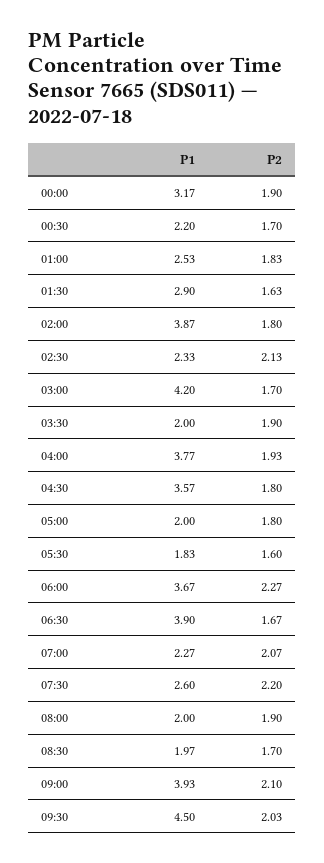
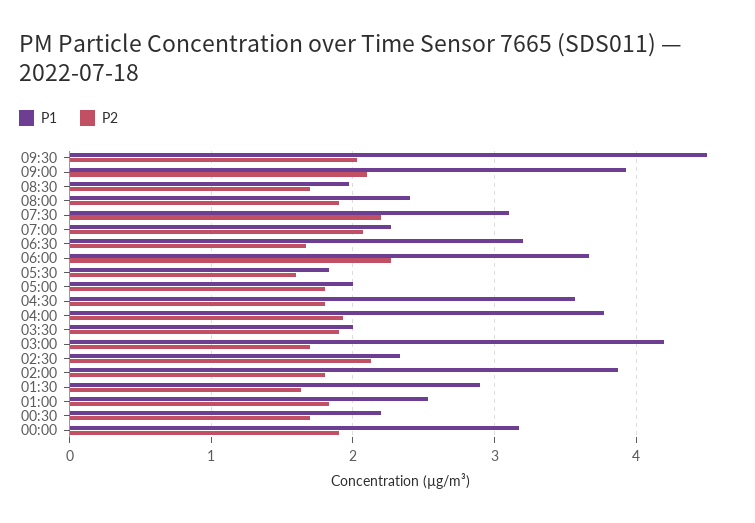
P1, 06:30: 3.9 -> 3.2
P1, 07:30: 2.6 -> 3.1
P1, 08:00: 2 -> 2.4

